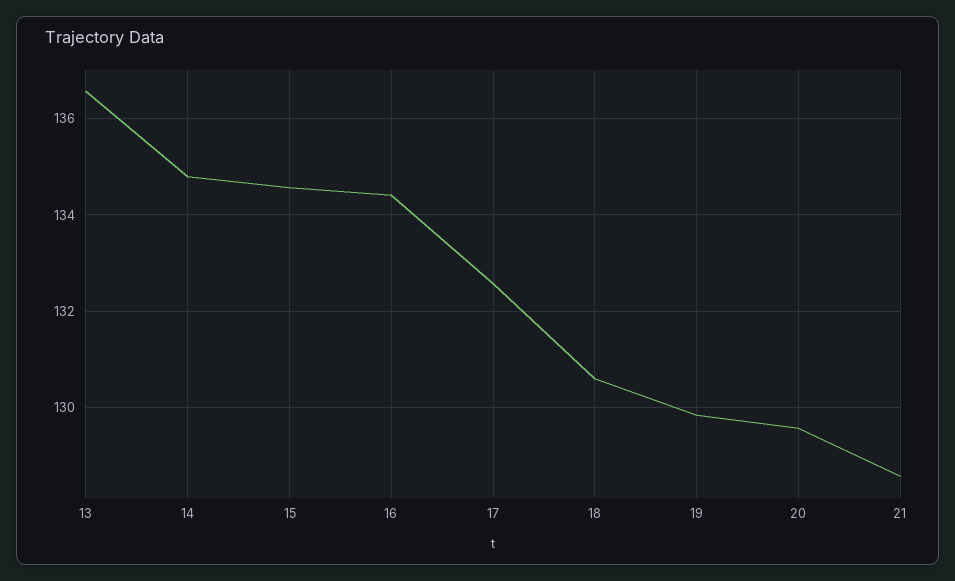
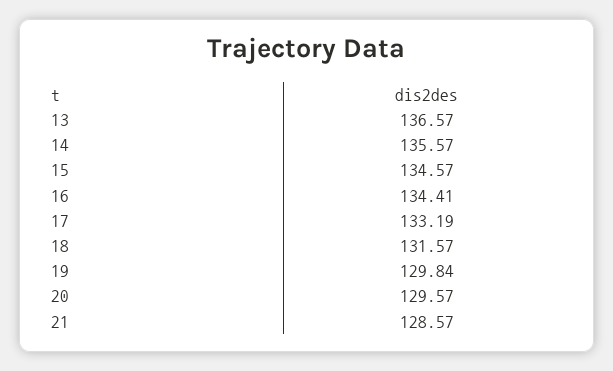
14: 134.8 -> 135.57
17: 132.6 -> 133.19
18: 130.6 -> 131.57

